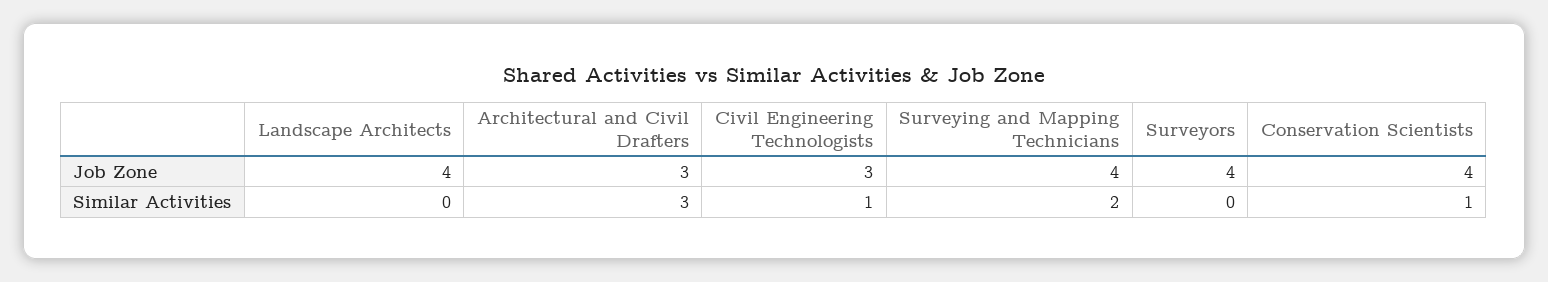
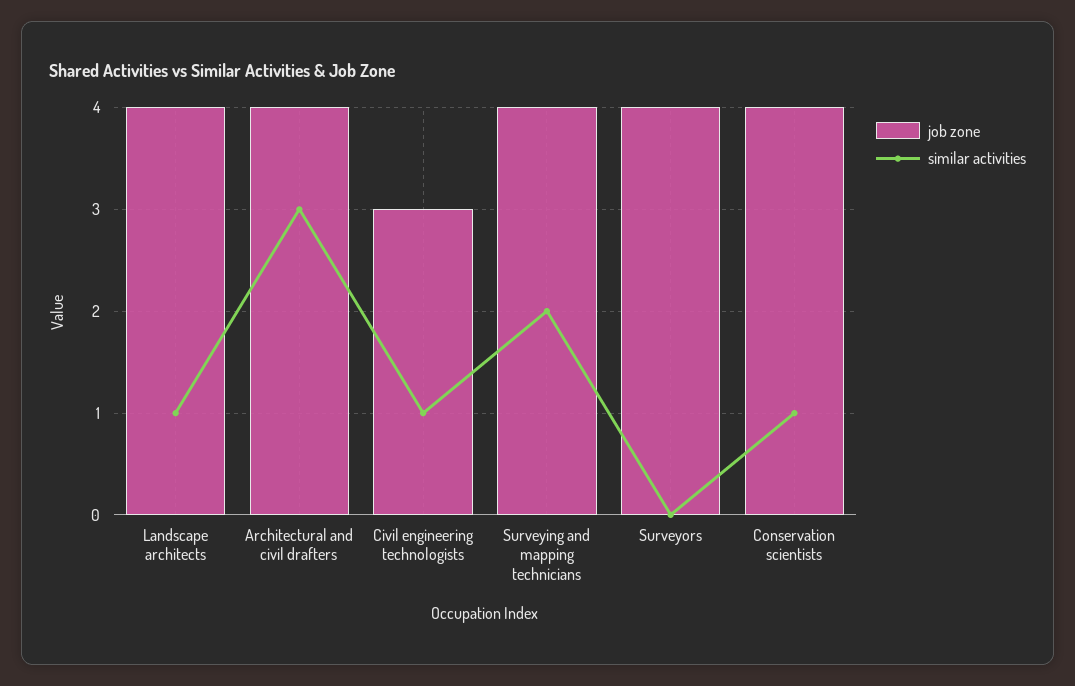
Job Zone, Architectural and Civil Drafters: 3 -> 4
Similar Activities, Landscape Architects: 0 -> 1

